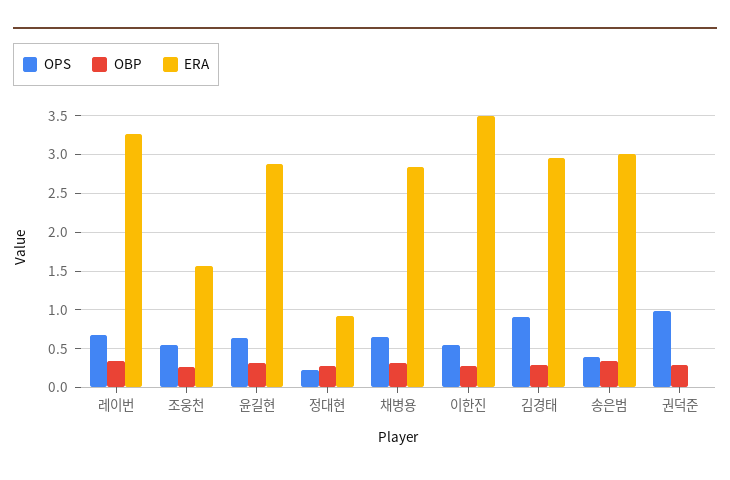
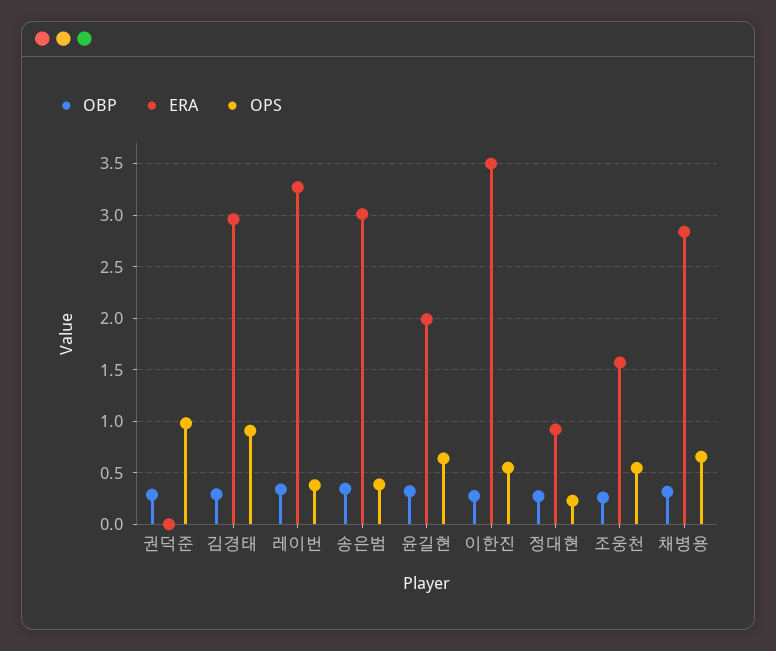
OPS, 레이번: 0.7 -> 0.4
ERA, 윤길현: 2.9 -> 2

